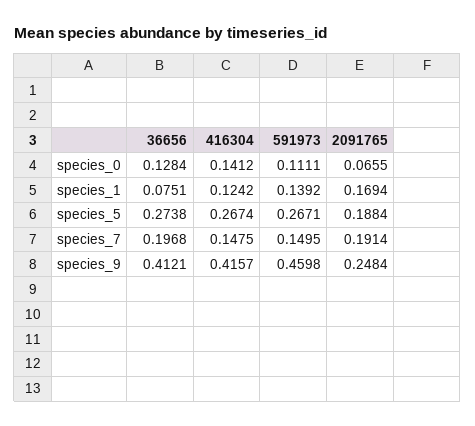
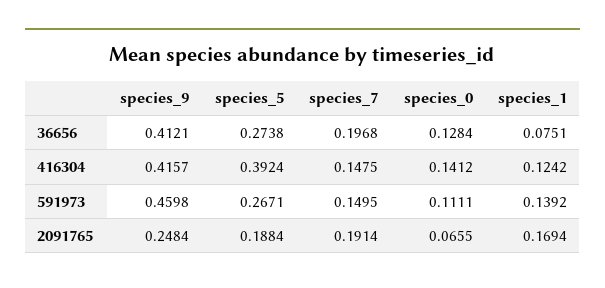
416304, species_5: 0.2674 -> 0.3924

